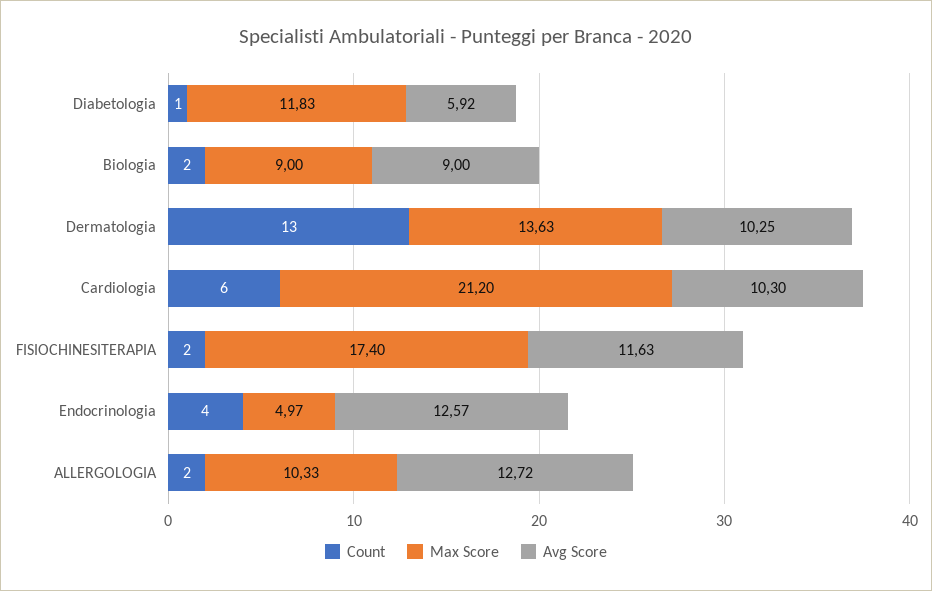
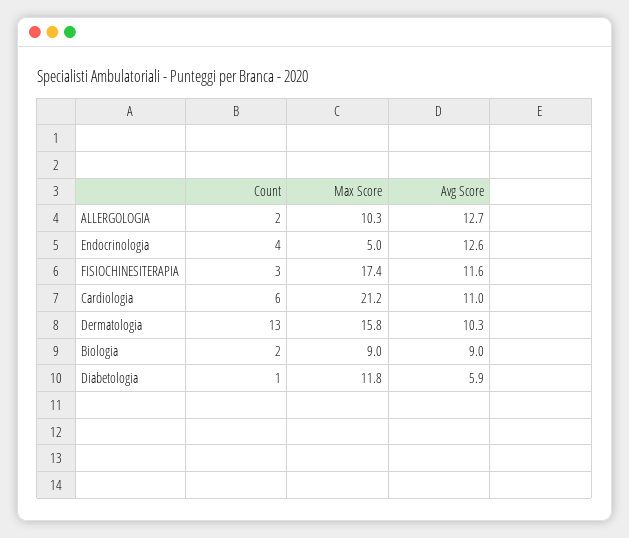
Max Score, Dermatologia: 13.63 -> 15.8
Avg Score, Cardiologia: 10.3 -> 11
Count, FISIOCHINESITERAPIA: 2 -> 3

